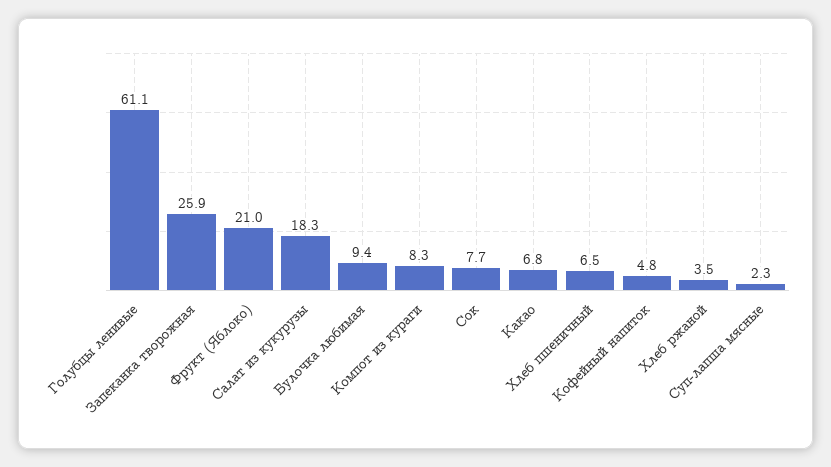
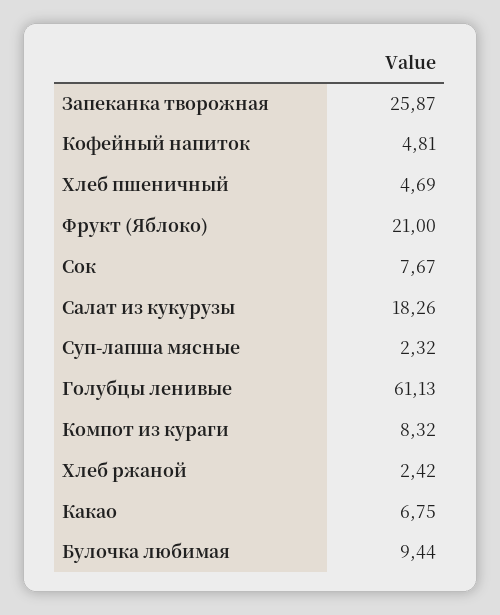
Хлеб пшеничный: 6.5 -> 4.69
Хлеб ржаной: 3.5 -> 2.42

